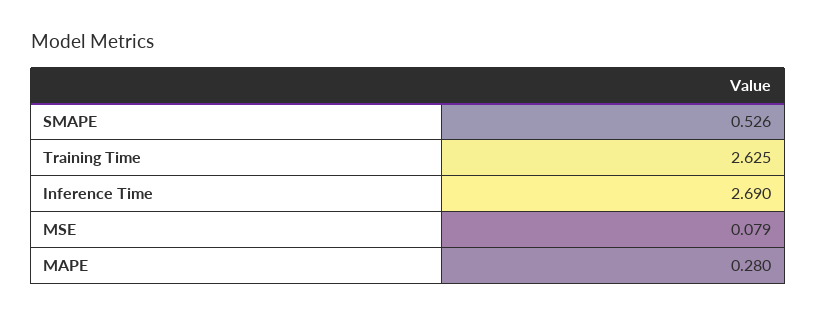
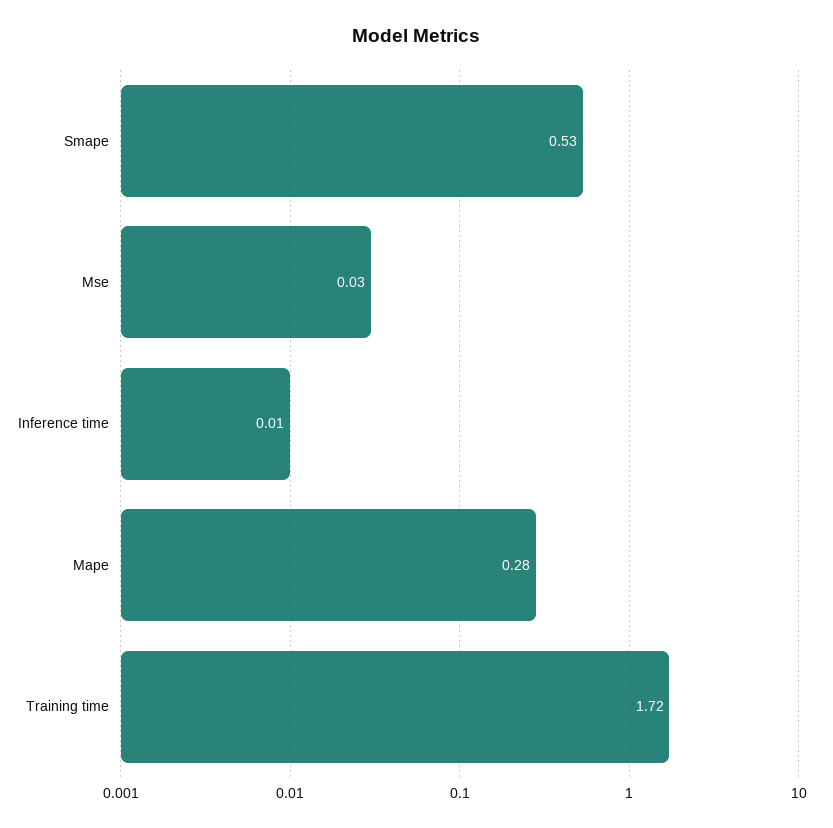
Training Time: 2.625 -> 1.72
Inference Time: 2.69 -> 0.01
MSE: 0.079 -> 0.03

